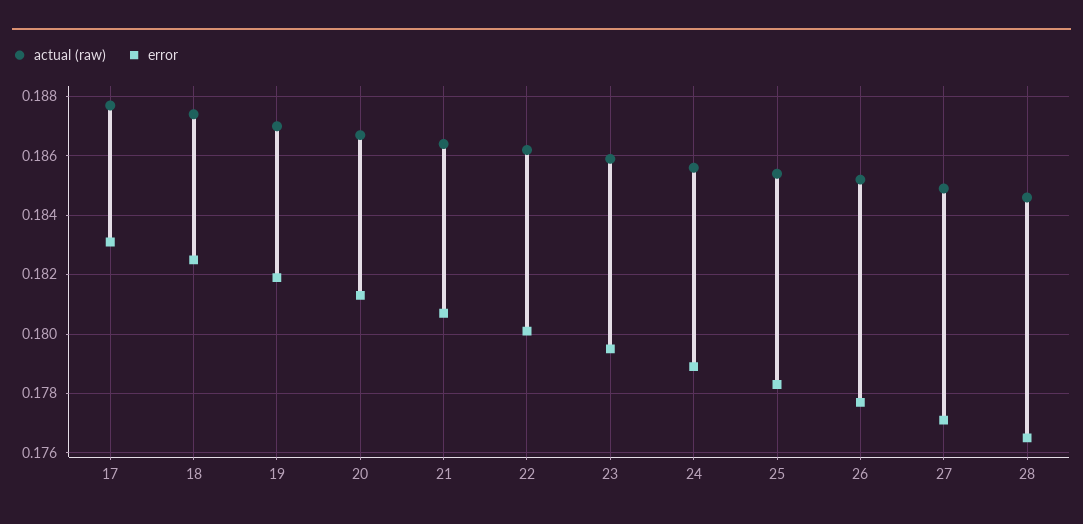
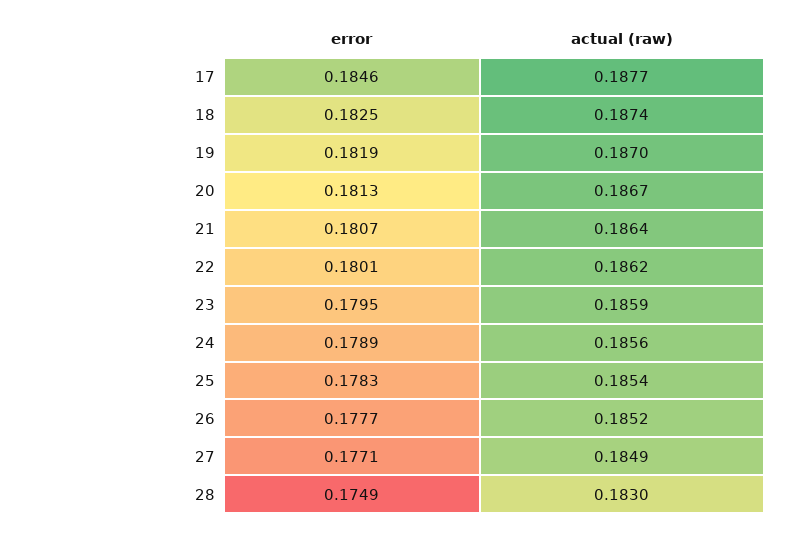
error, 17: 0.183 -> 0.1846
actual (raw), 28: 0.1845 -> 0.183
error, 28: 0.1765 -> 0.1749

